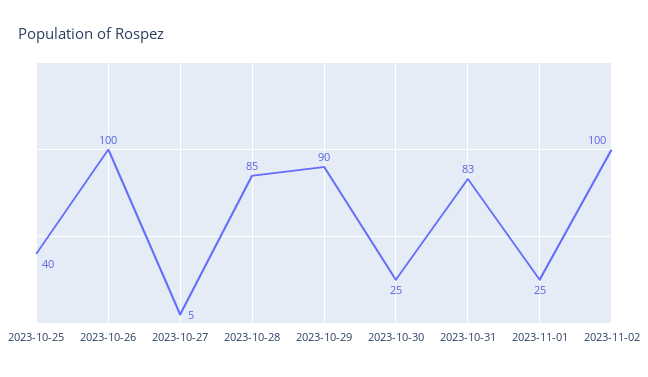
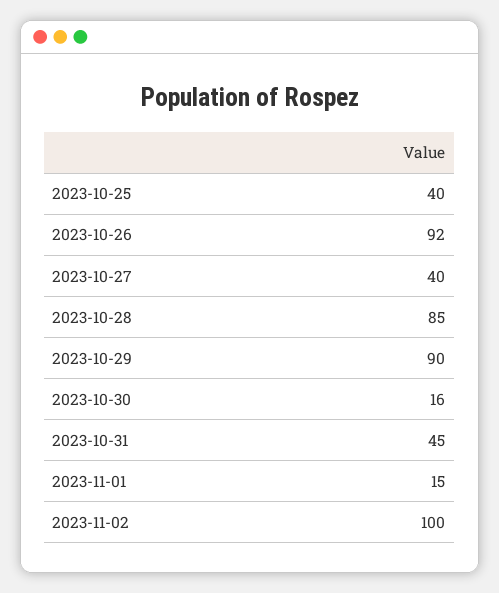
2023-10-26: 100 -> 92
2023-10-27: 5 -> 40
2023-10-30: 25 -> 16
2023-10-31: 83 -> 45
2023-11-01: 25 -> 15

